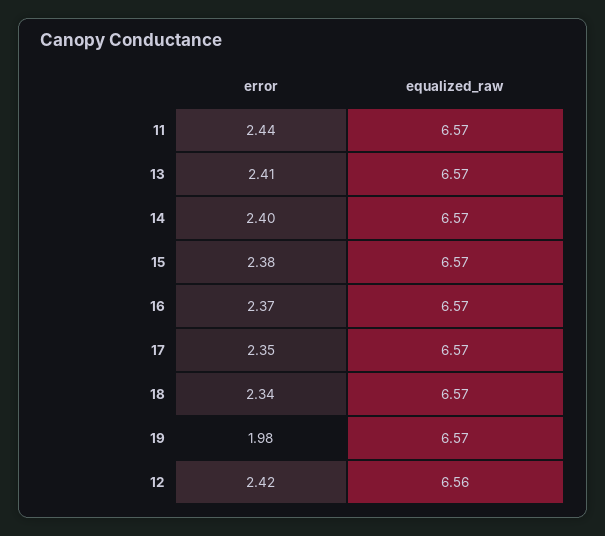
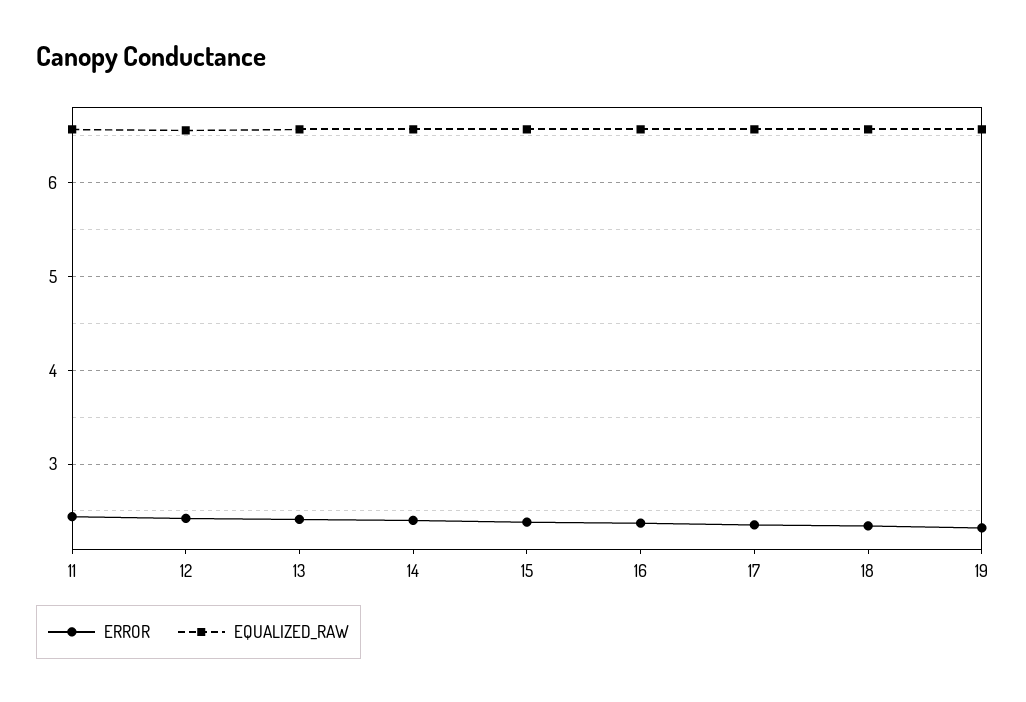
error, 19: 1.98 -> 2.3

